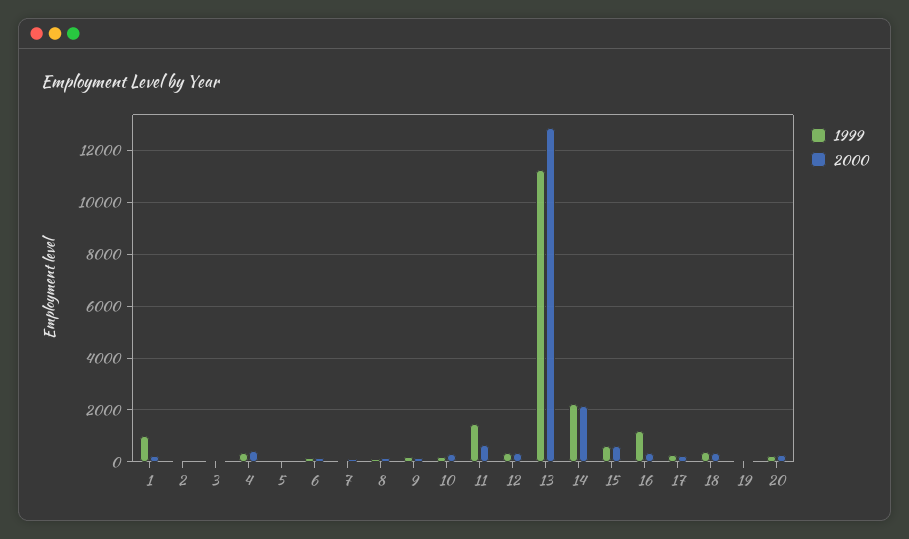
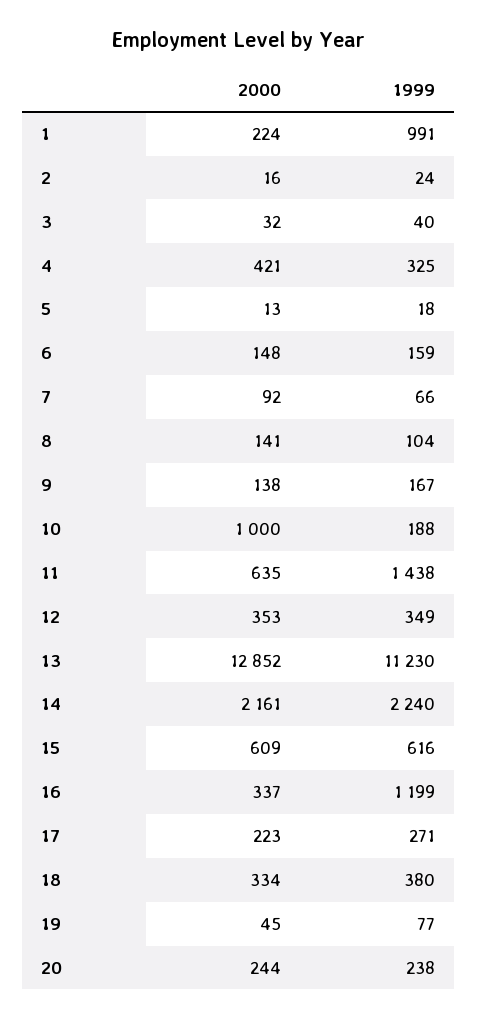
2000, 10: 250 -> 1000

